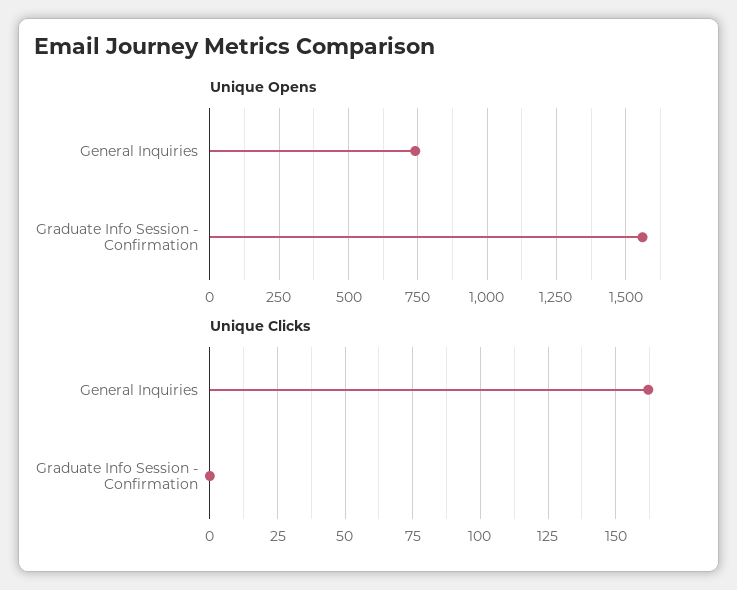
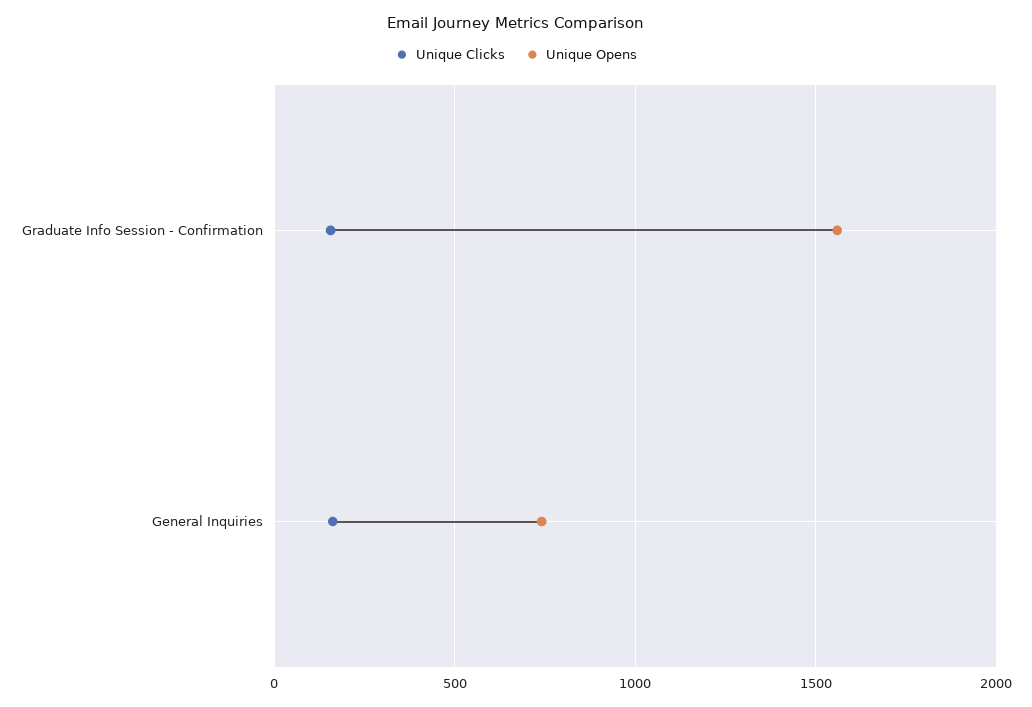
Unique Clicks, Graduate Info Session - Confirmation: 0 -> 150

